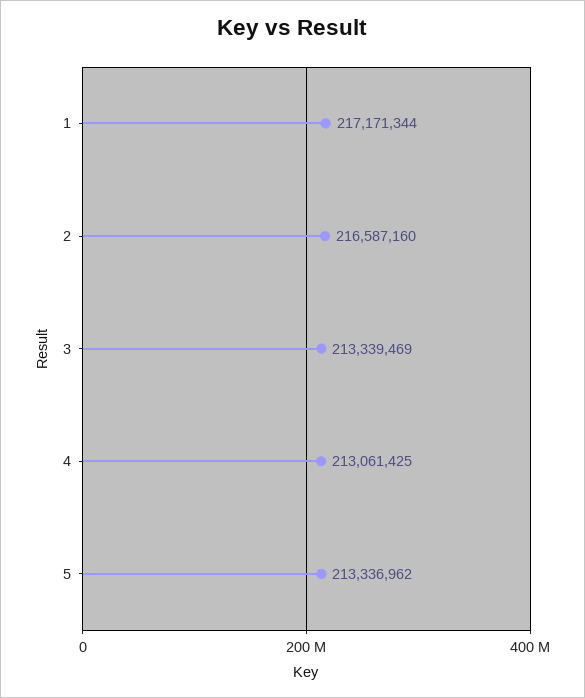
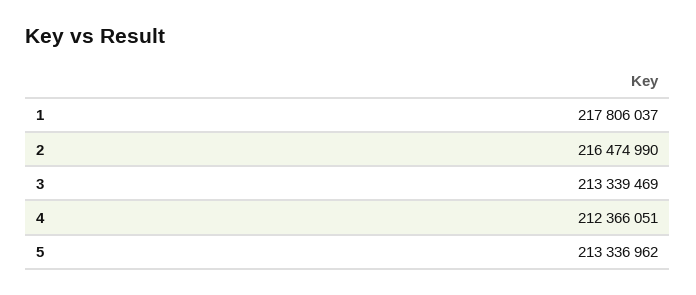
1: 217171344 -> 217806037
2: 216587160 -> 216474990
4: 213061425 -> 212366051

